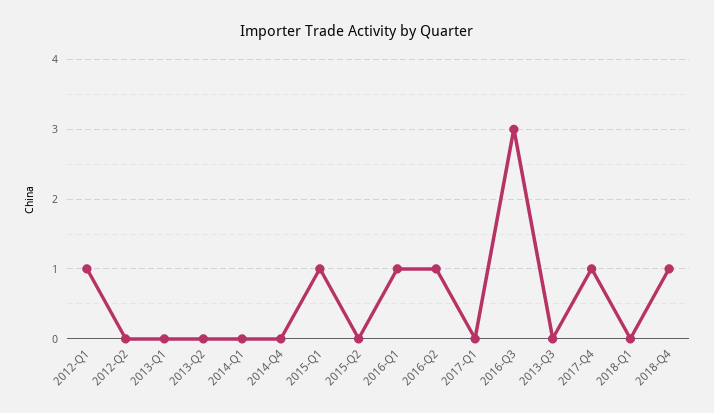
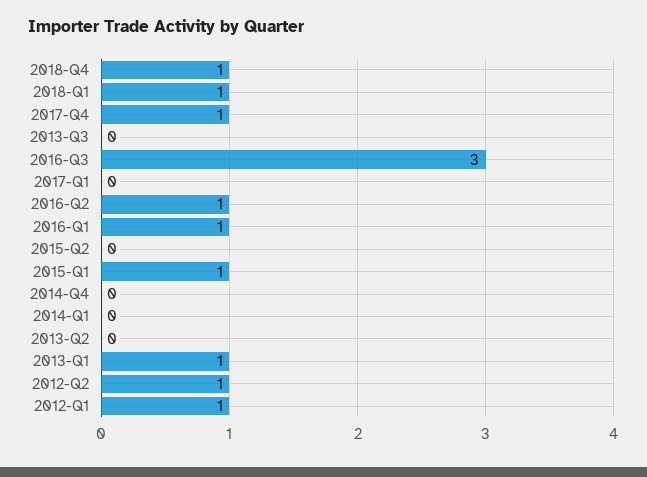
2012-Q2: 0 -> 1
2013-Q1: 0 -> 1
2018-Q1: 0 -> 1

